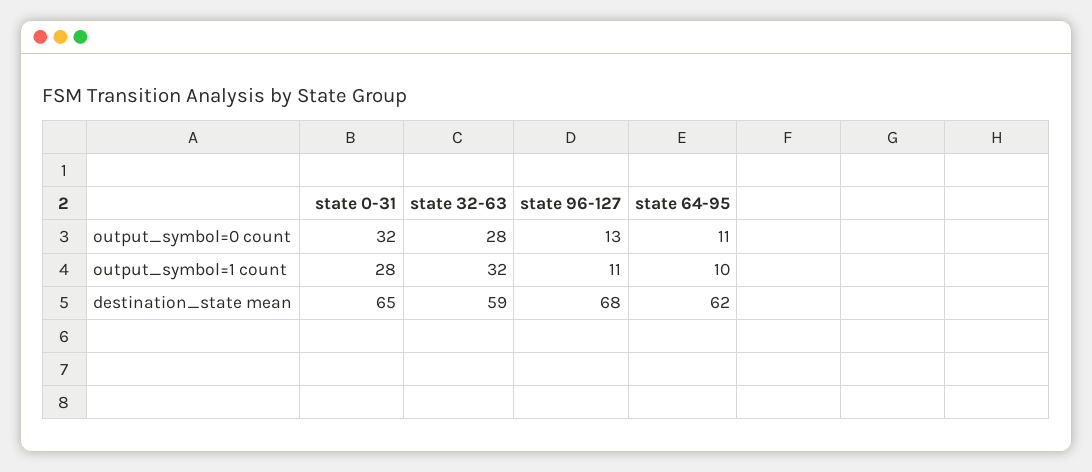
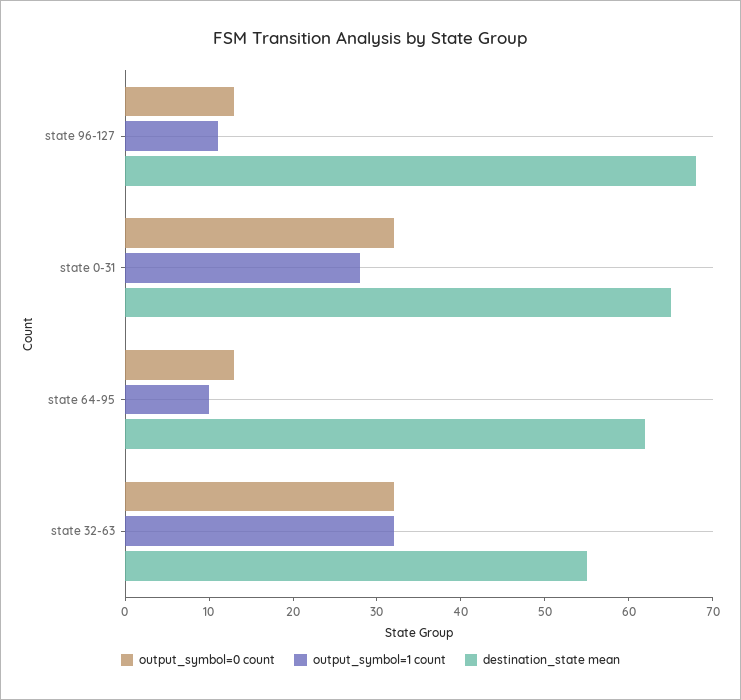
output_symbol=0 count, state 32-63: 28 -> 32
output_symbol=0 count, state 64-95: 11 -> 13
destination_state mean, state 32-63: 59 -> 55

